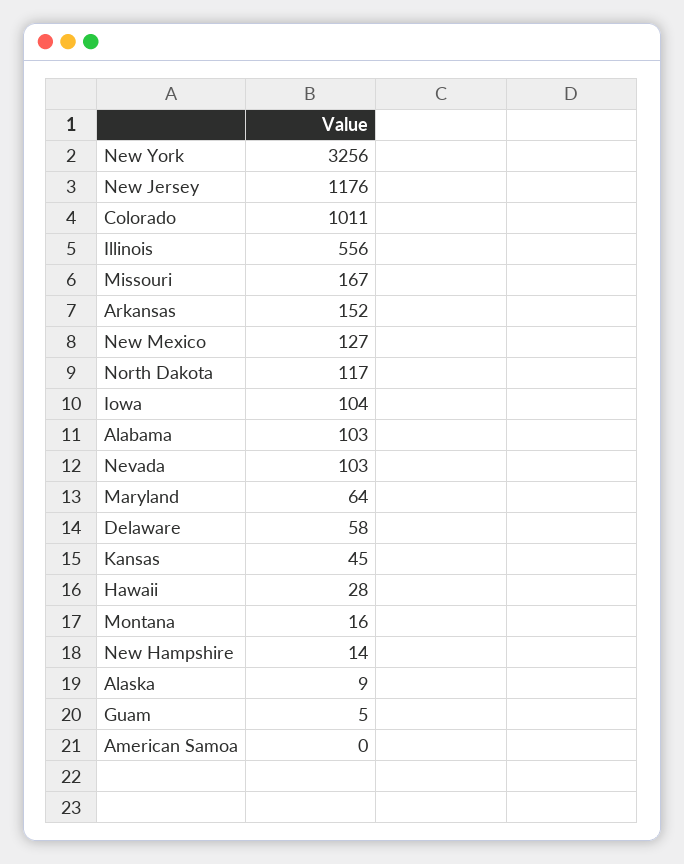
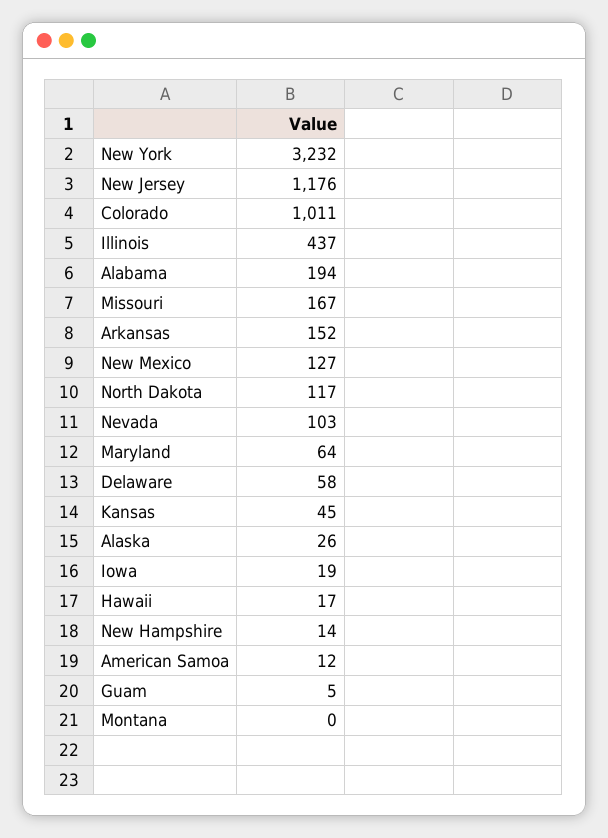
New York: 3256 -> 3232
Illinois: 556 -> 437
Iowa: 104 -> 19
Alabama: 103 -> 194
Hawaii: 28 -> 17
Montana: 16 -> 0
Alaska: 9 -> 26
American Samoa: 0 -> 12

